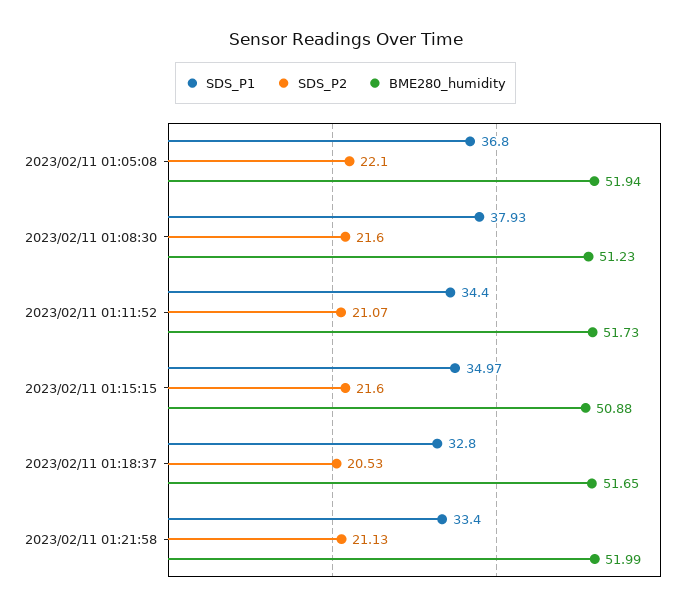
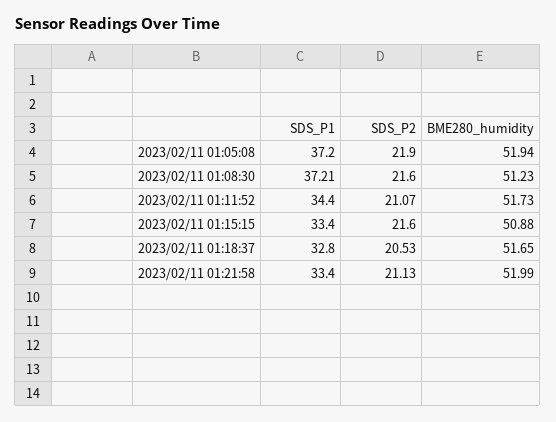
SDS_P1, 2023/02/11 01:05:08: 36.8 -> 37.2
SDS_P2, 2023/02/11 01:05:08: 22.1 -> 21.9
SDS_P1, 2023/02/11 01:08:30: 37.93 -> 37.21
SDS_P1, 2023/02/11 01:15:15: 34.97 -> 33.4

